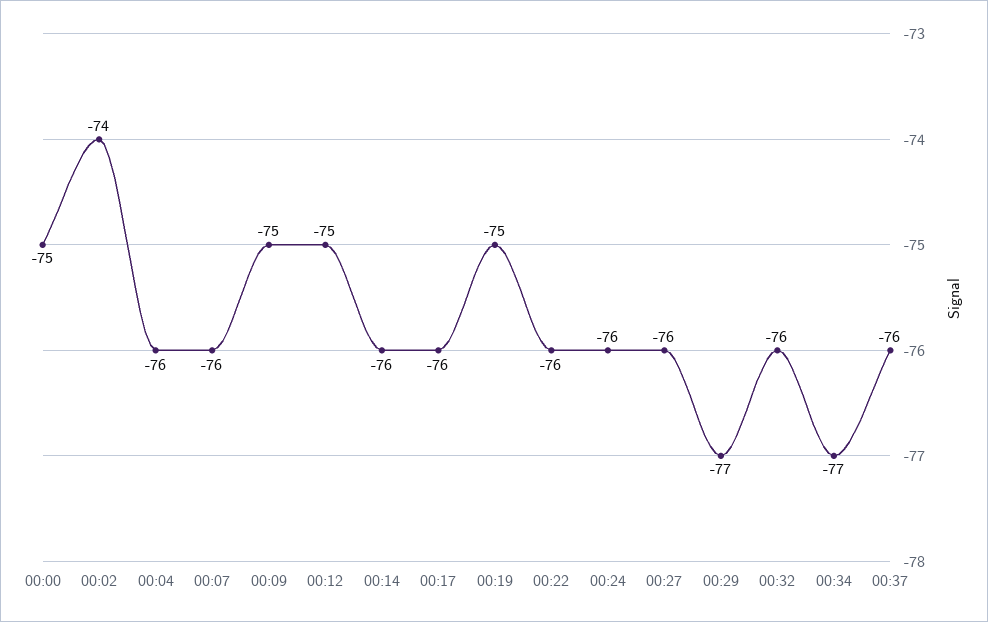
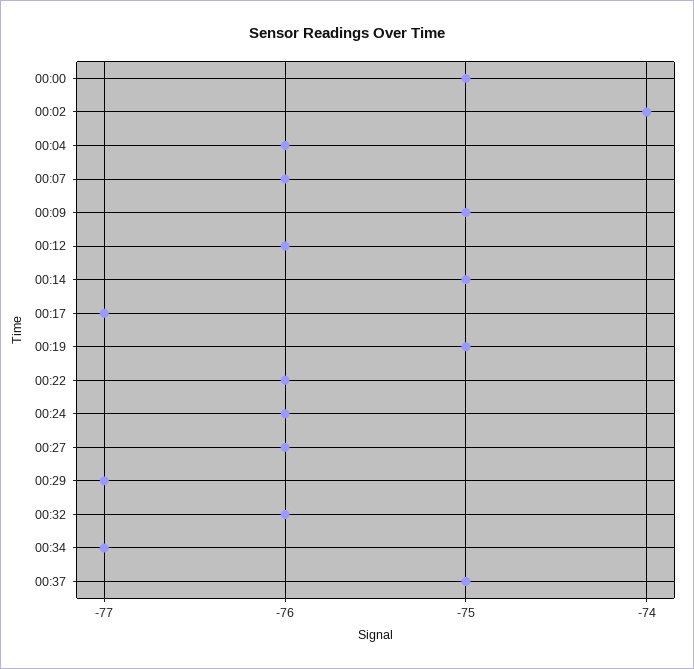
00:12: -75 -> -76
00:14: -76 -> -75
00:17: -76 -> -77
00:37: -76 -> -75

